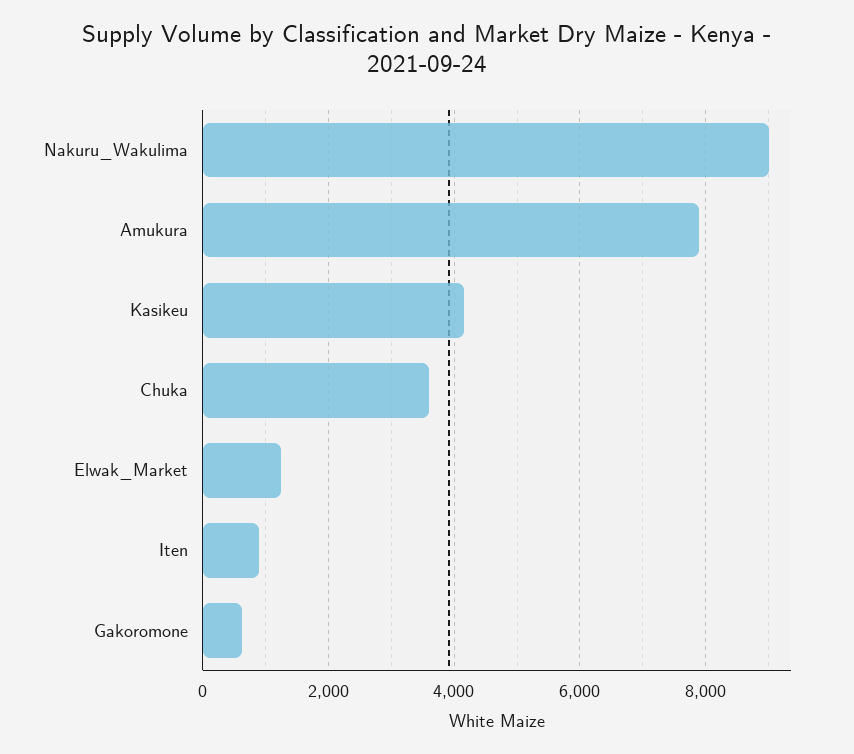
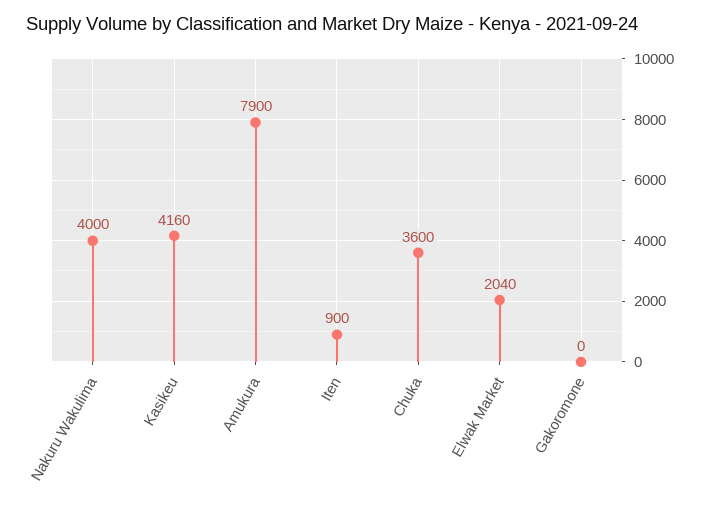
Nakuru_Wakulima: 9000 -> 4000
Elwak_Market: 1200 -> 2040
Gakoromone: 600 -> 0

